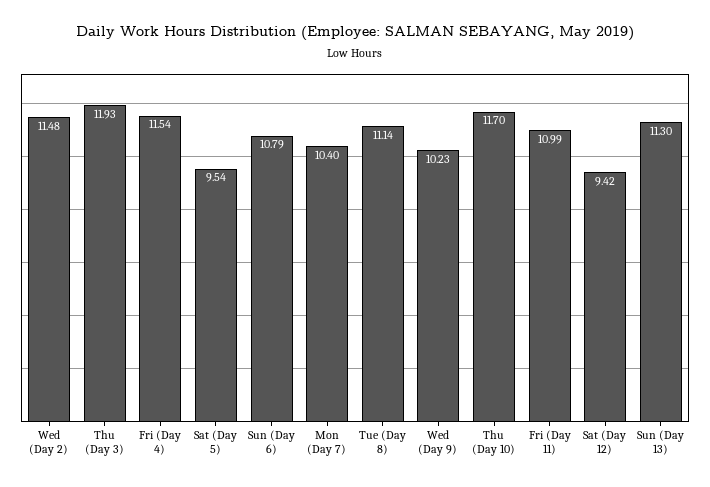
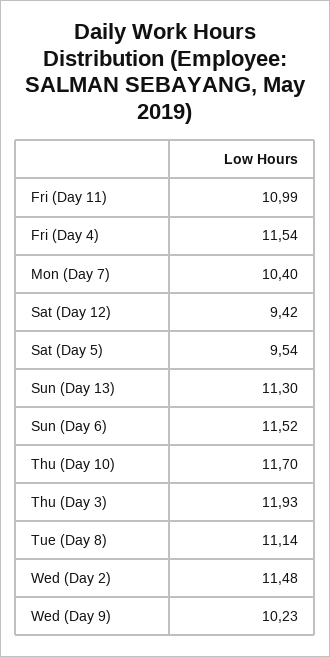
Sun (Day 6): 10.79 -> 11.52

